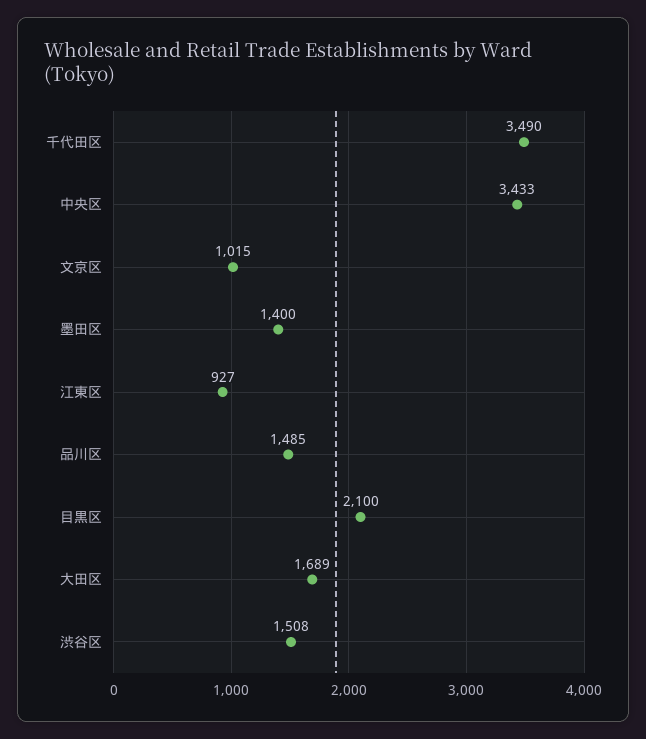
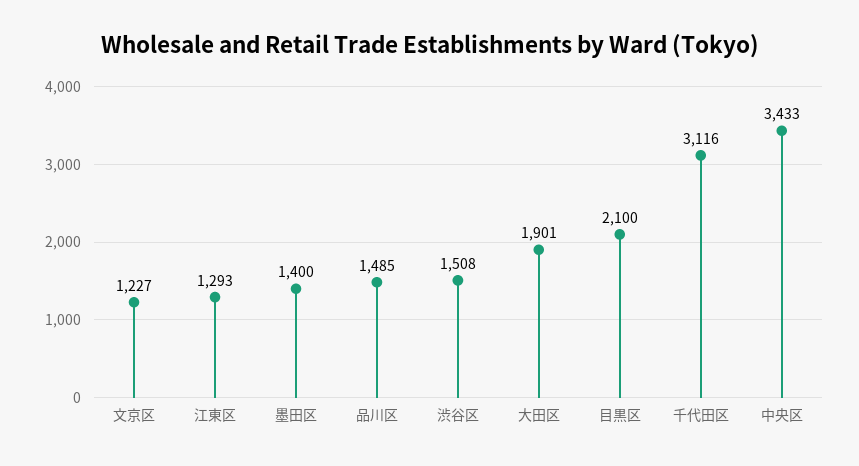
千代田区: 3490 -> 3116
文京区: 1015 -> 1227
江東区: 927 -> 1293
大田区: 1689 -> 1901

